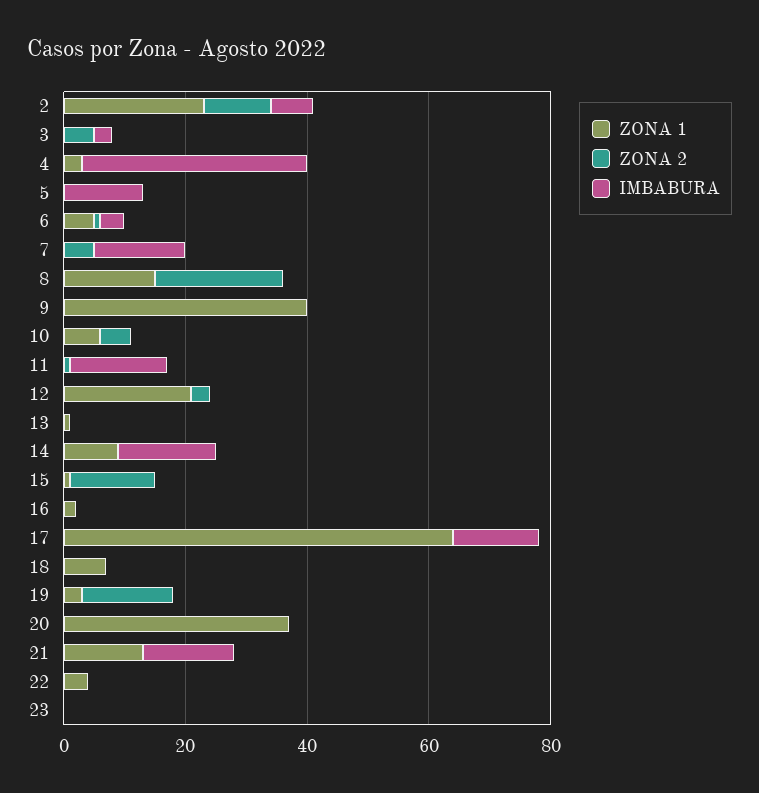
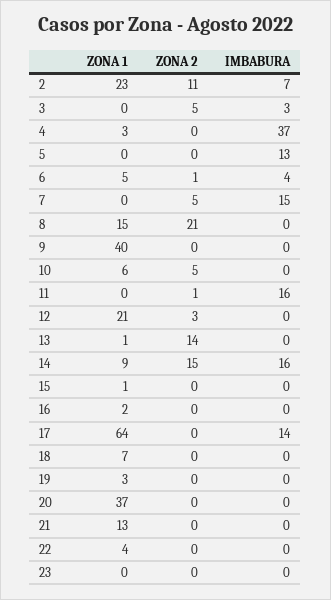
ZONA 2, 13: 0 -> 14
ZONA 2, 14: 0 -> 15
ZONA 2, 15: 15 -> 0
ZONA 2, 19: 15 -> 0
IMBABURA, 21: 15 -> 0

